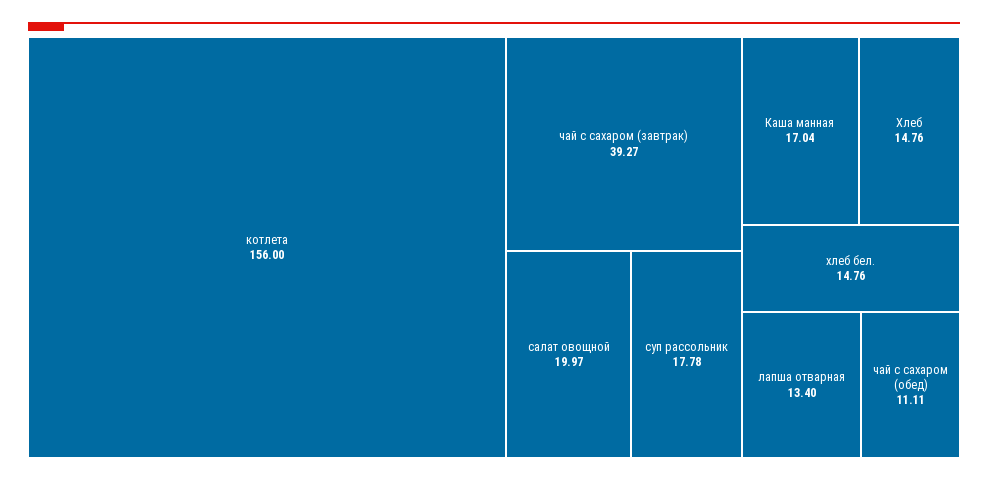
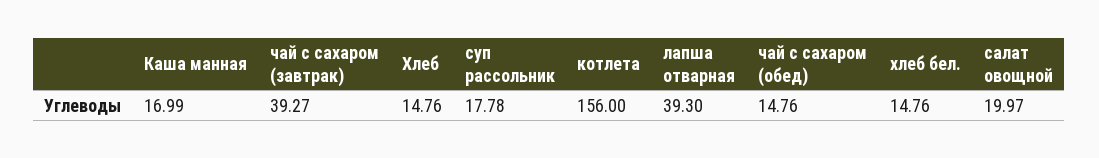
Каша манная: 17.04 -> 16.99
лапша отварная: 13.4 -> 39.3
чай с сахаром (обед): 11.11 -> 14.76

